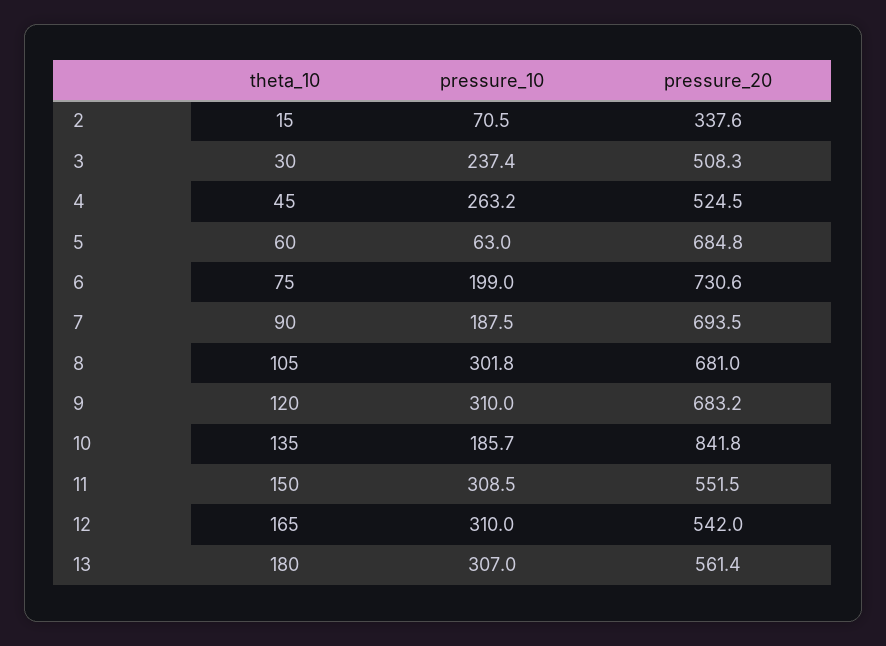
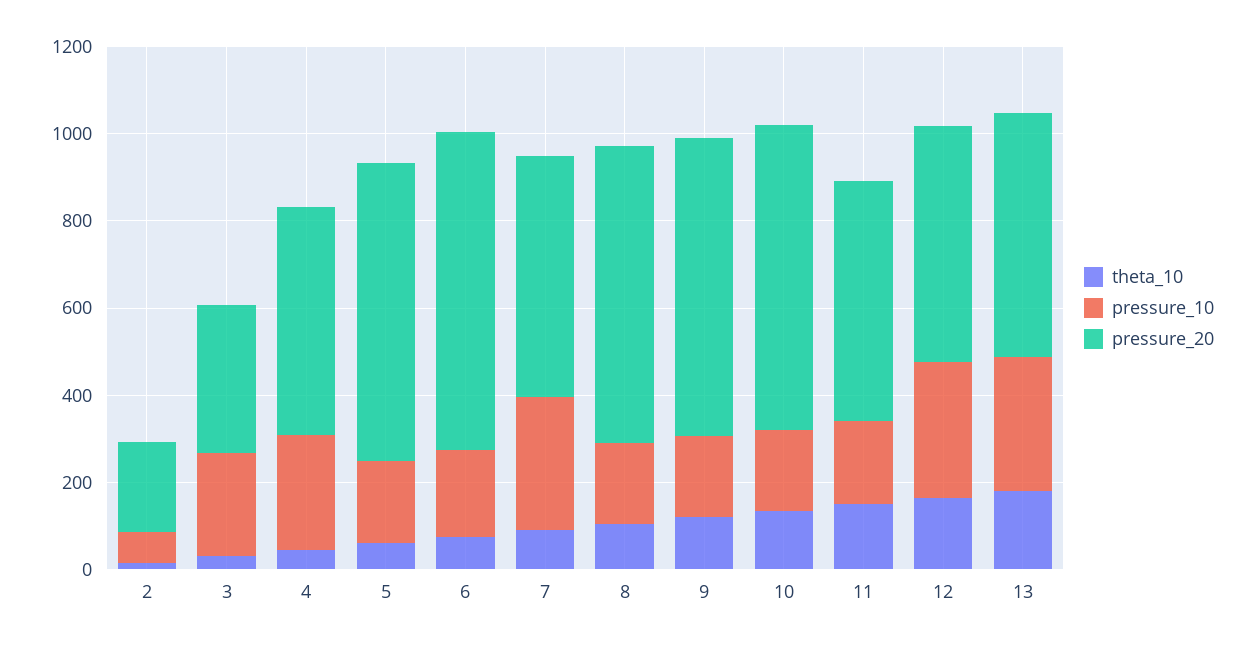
pressure_20, 2: 337.6 -> 200
pressure_20, 3: 508.3 -> 350
pressure_10, 5: 63 -> 200
pressure_10, 7: 187.5 -> 300
pressure_20, 7: 693.5 -> 550
pressure_10, 8: 301.8 -> 200
pressure_10, 9: 310 -> 200
pressure_20, 10: 841.8 -> 700
pressure_10, 11: 308.5 -> 200

